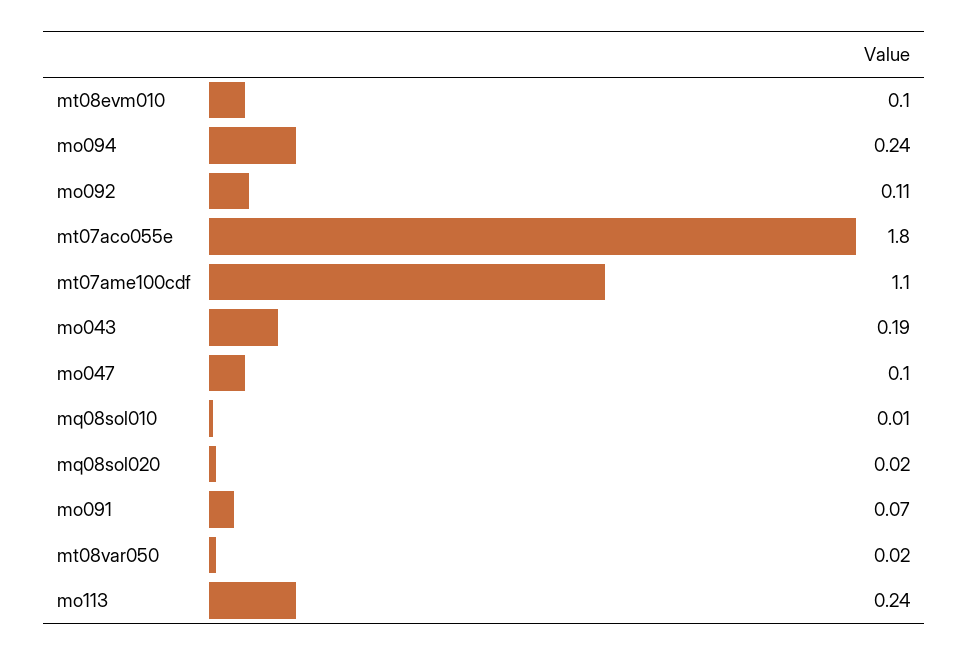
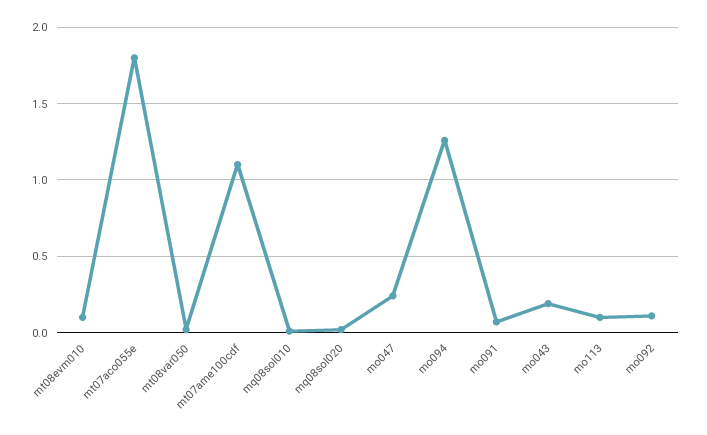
mo094: 0.24 -> 1.25
mo047: 0.1 -> 0.25
mo113: 0.24 -> 0.1

